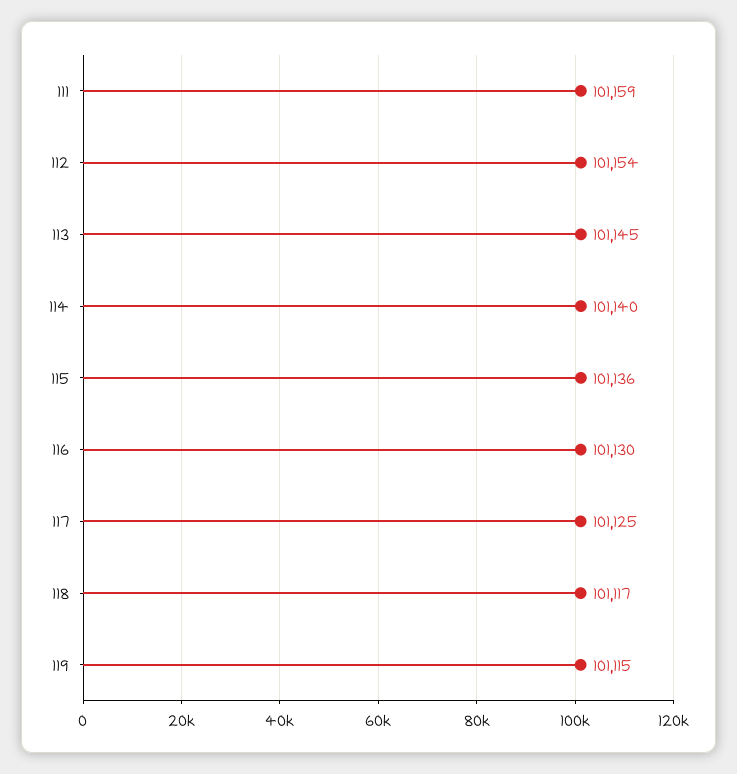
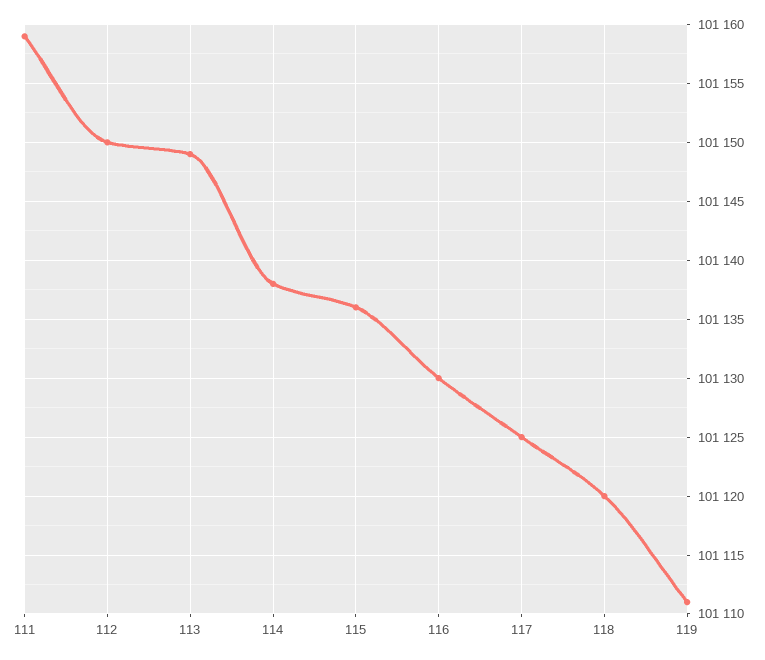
112: 101154 -> 101150
113: 101145 -> 101149
114: 101140 -> 101138
118: 101117 -> 101120
119: 101115 -> 101111

